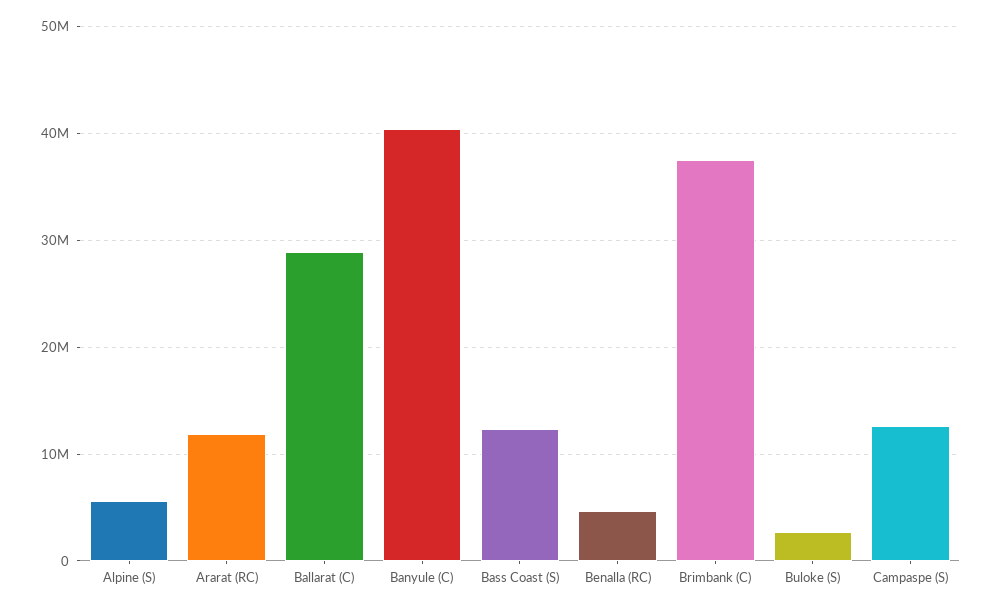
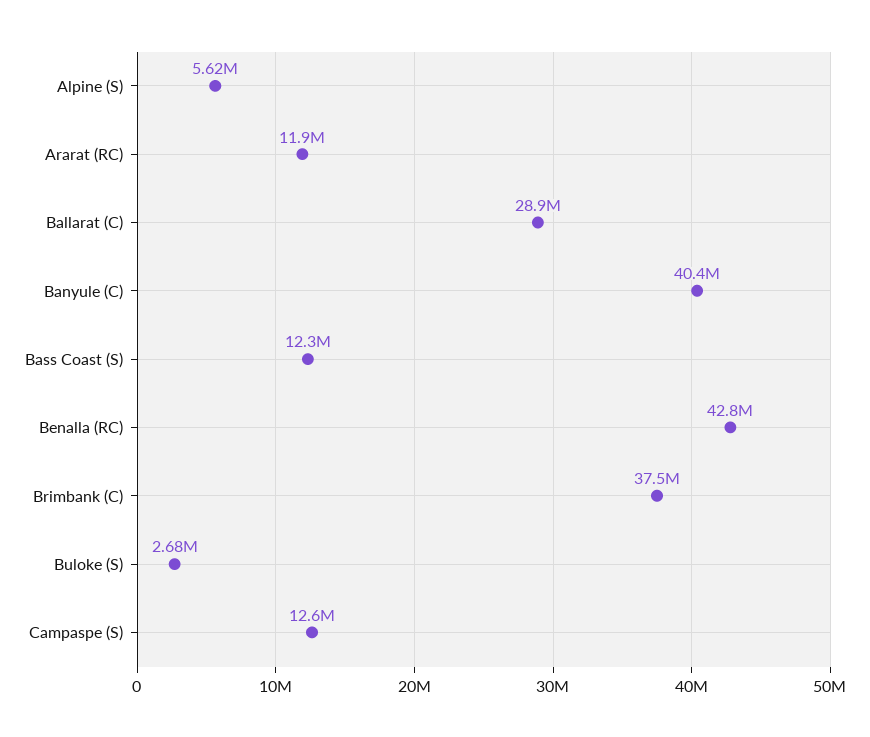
Benalla (RC): 5000000 -> 42800000

